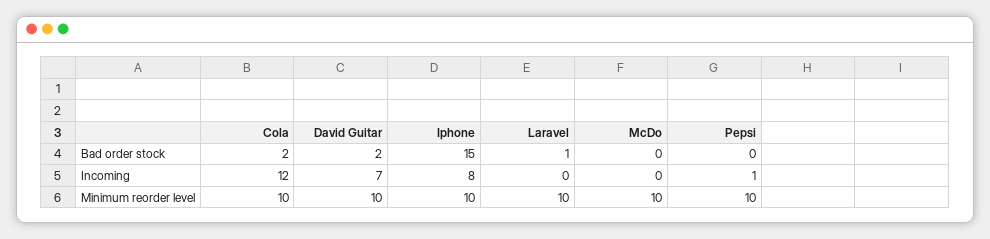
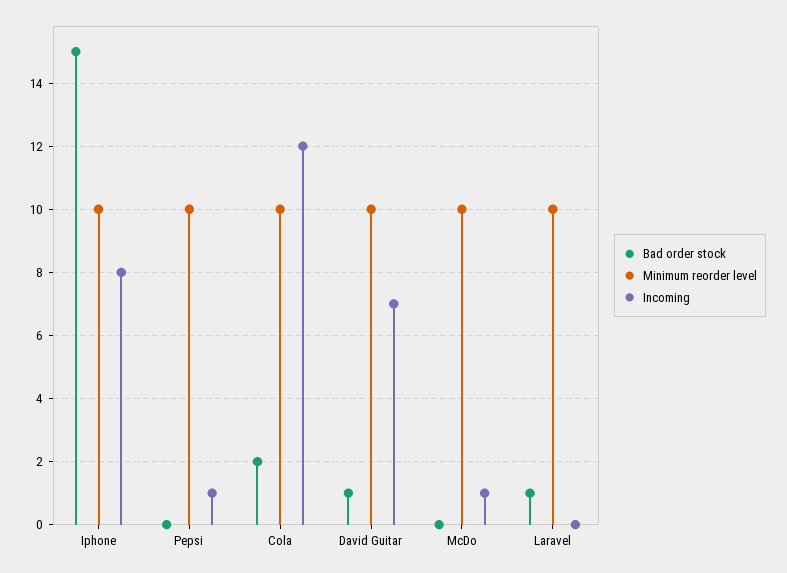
Bad order stock, David Guitar: 2 -> 1
Incoming, McDo: 0 -> 1

